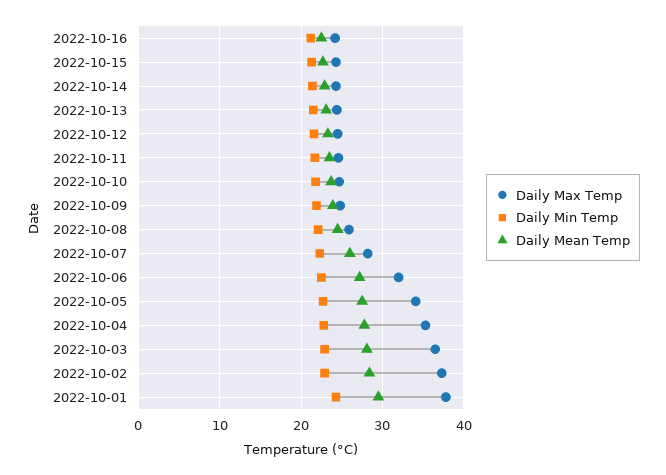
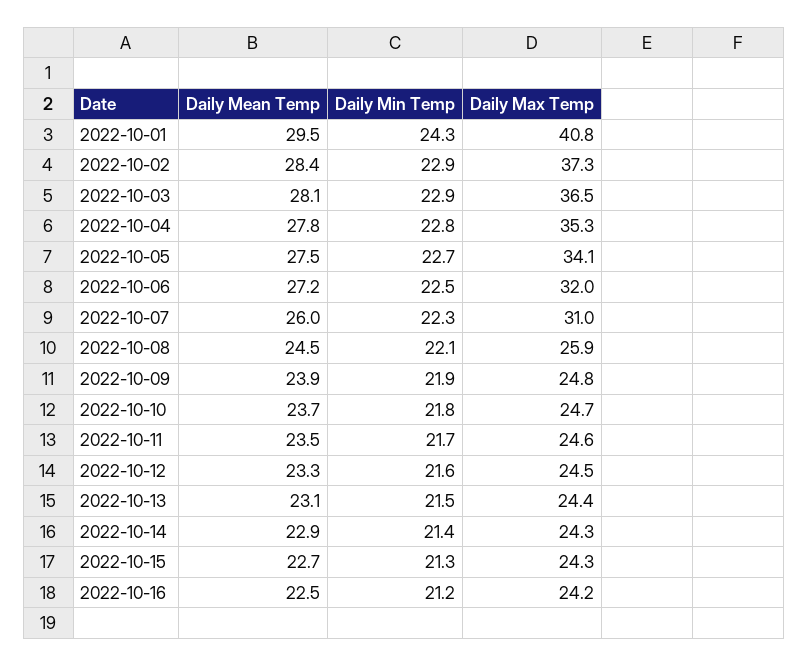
Daily Max Temp, 2022-10-07: 28 -> 31
Daily Max Temp, 2022-10-01: 38 -> 40.8

